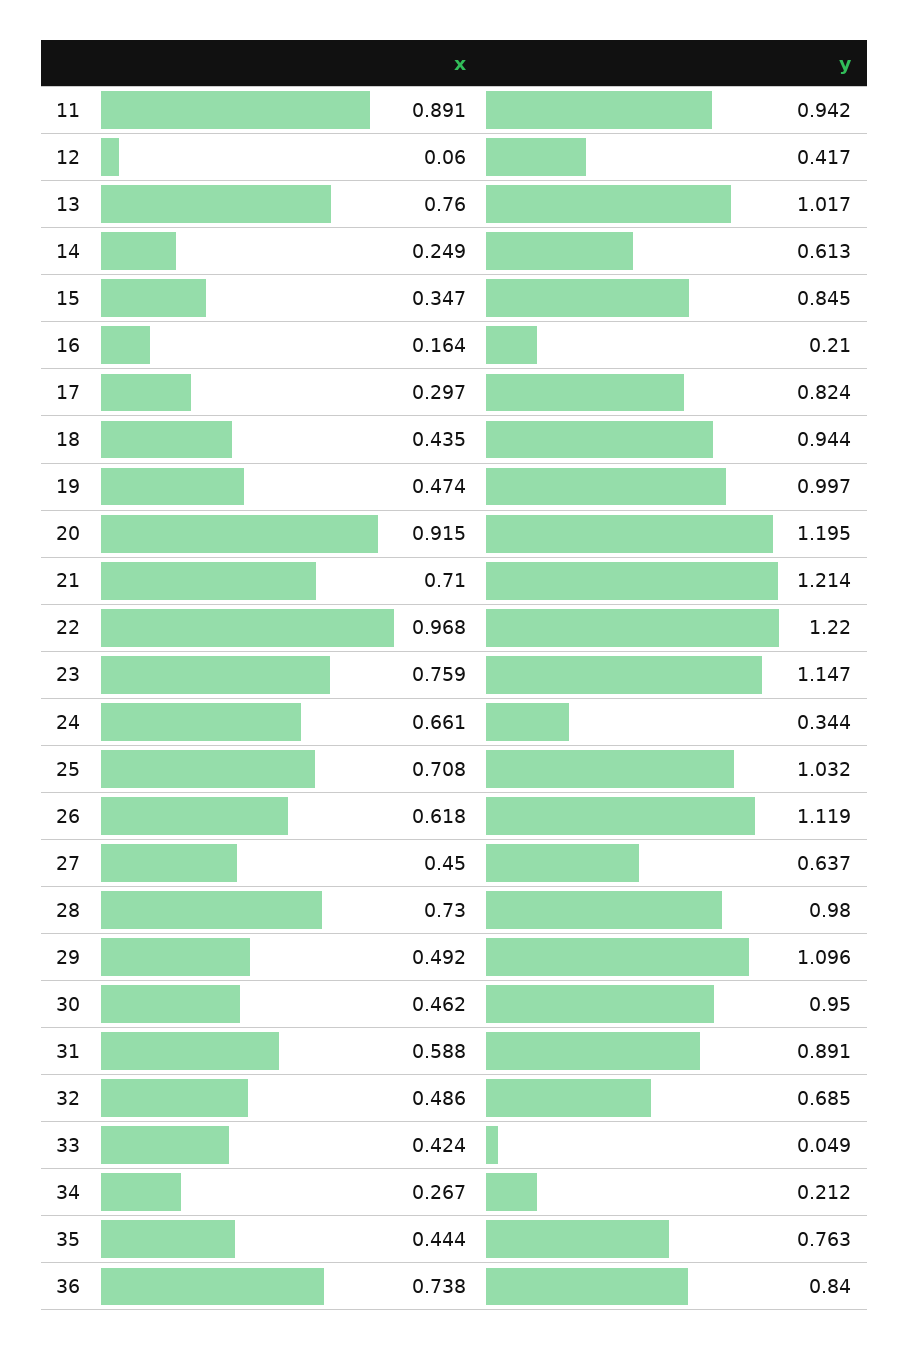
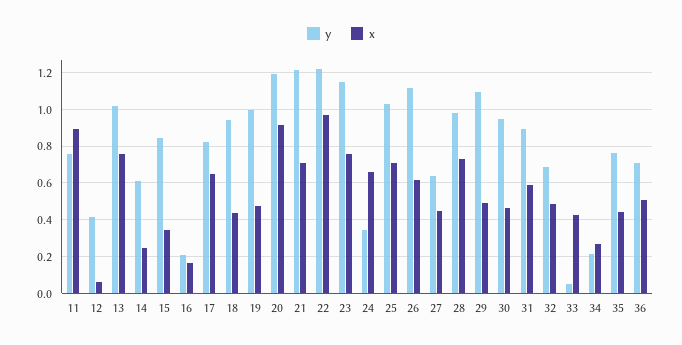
y, 11: 0.942 -> 0.75
x, 17: 0.297 -> 0.65
x, 36: 0.738 -> 0.5
y, 36: 0.84 -> 0.7

